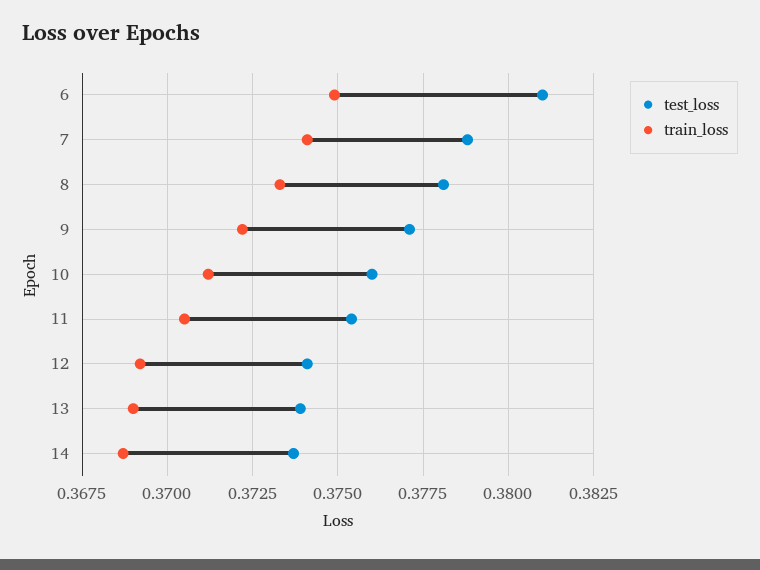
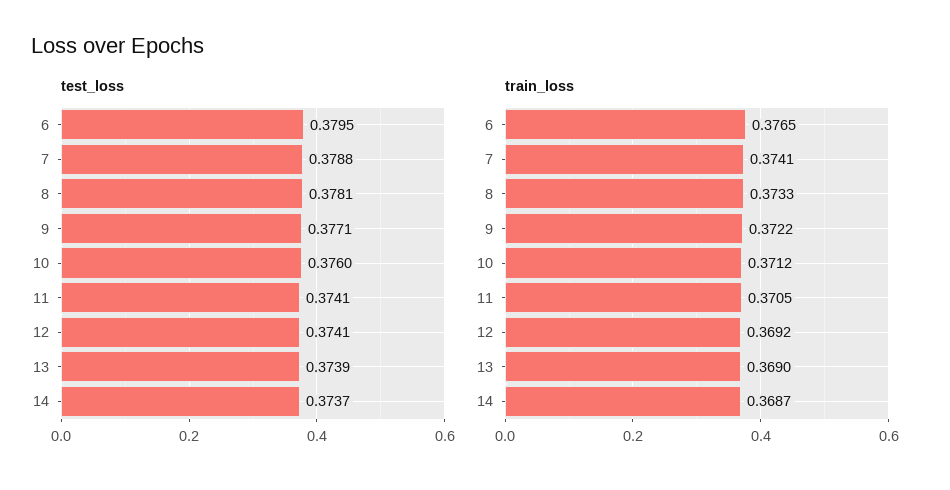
test_loss, 6: 0.381 -> 0.3795
train_loss, 6: 0.375 -> 0.3765
test_loss, 11: 0.3755 -> 0.3741

